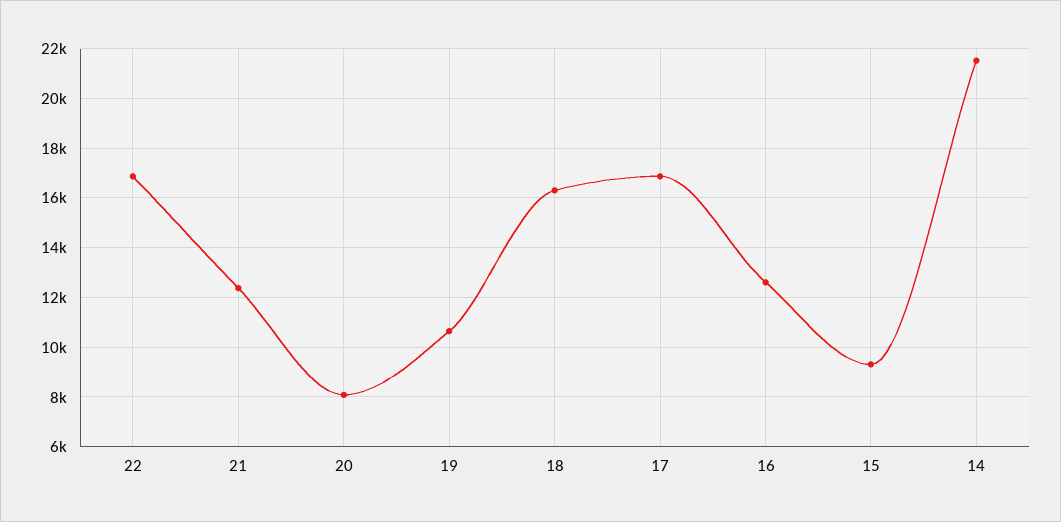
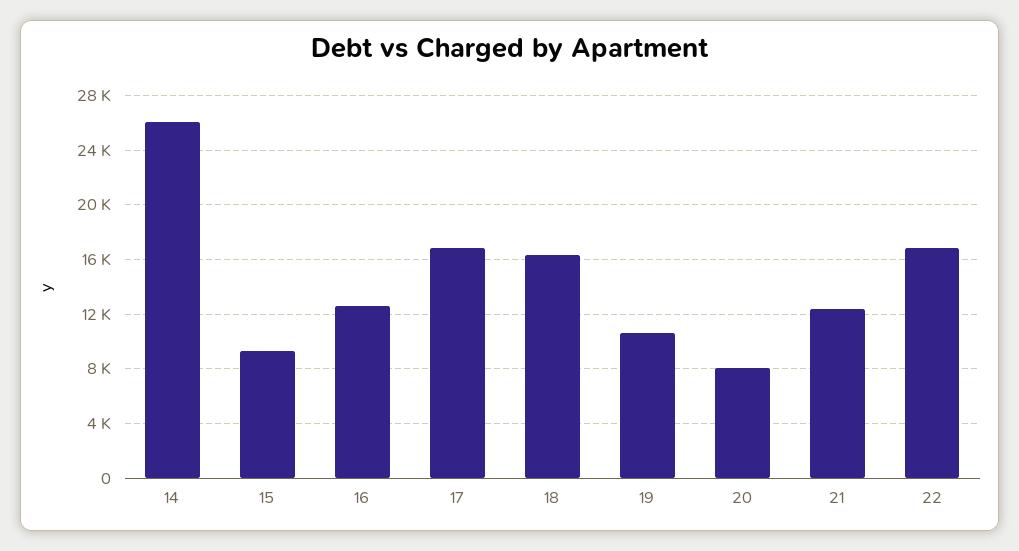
14: 21500 -> 26000

